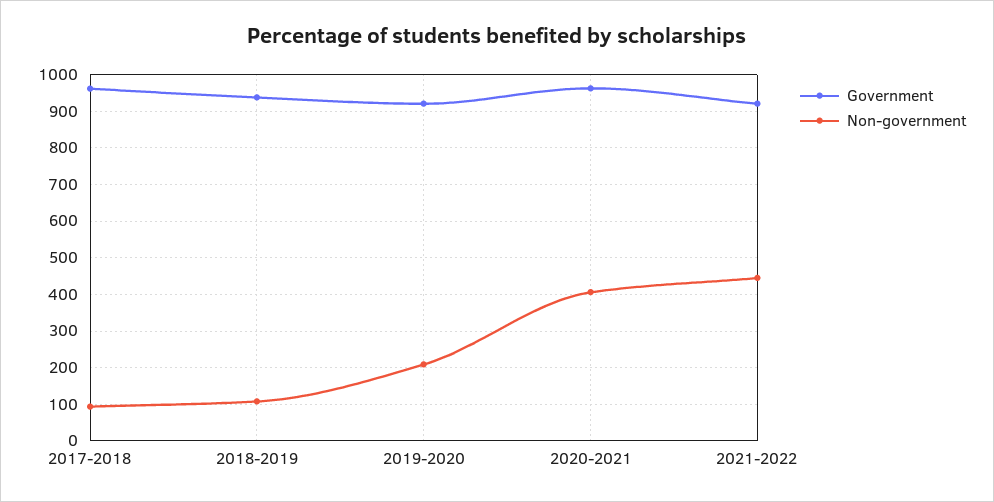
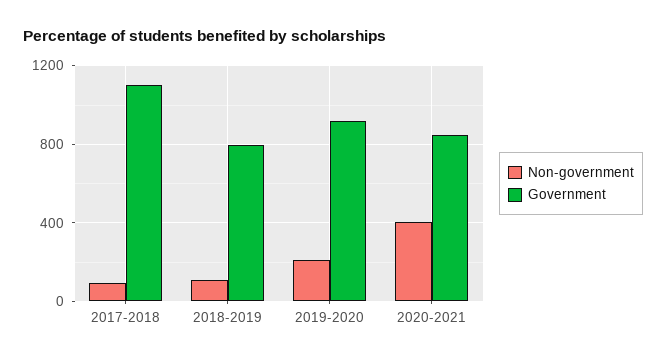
Government, 2017-2018: 960 -> 1100
Government, 2018-2019: 940 -> 800
Government, 2020-2021: 960 -> 850
Government, 2021-2022: 920 -> none
Non-government, 2021-2022: 440 -> none

